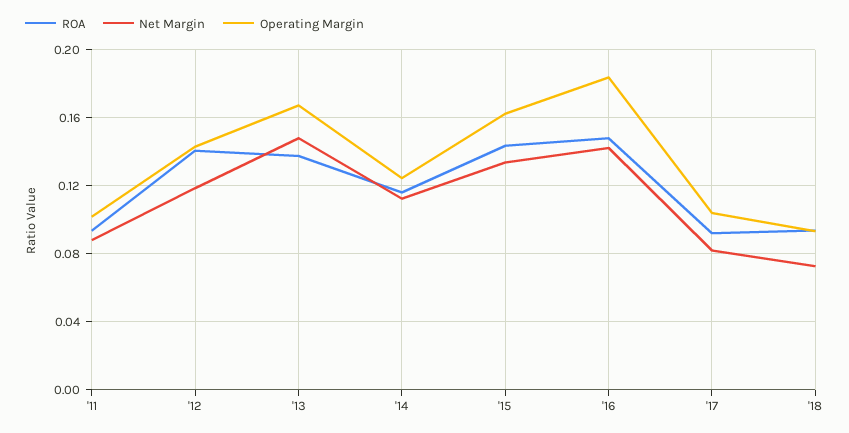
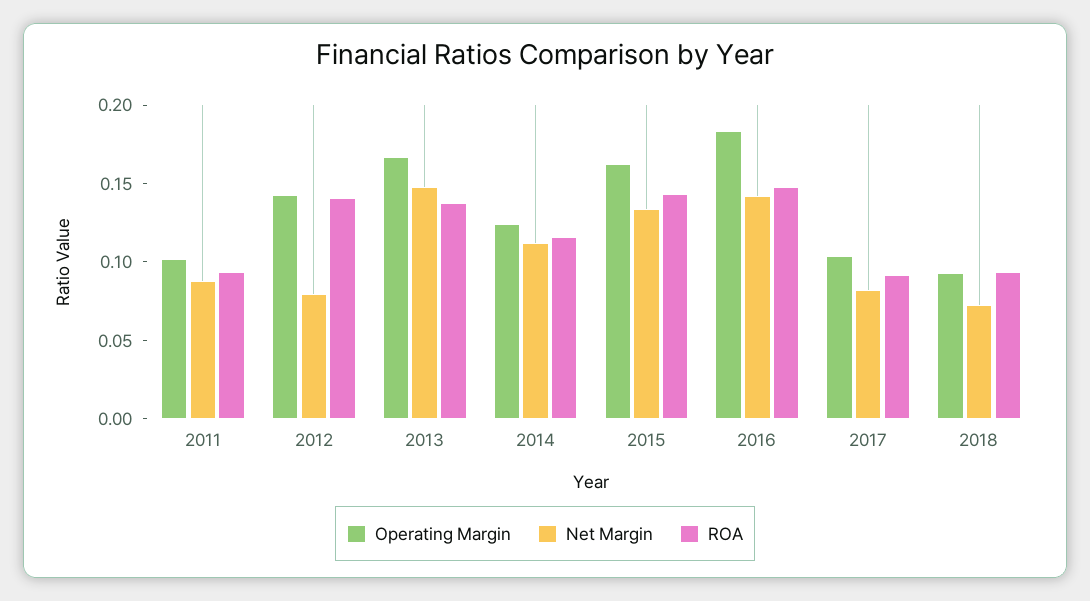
Net Margin, '12: 0.12 -> 0.08

